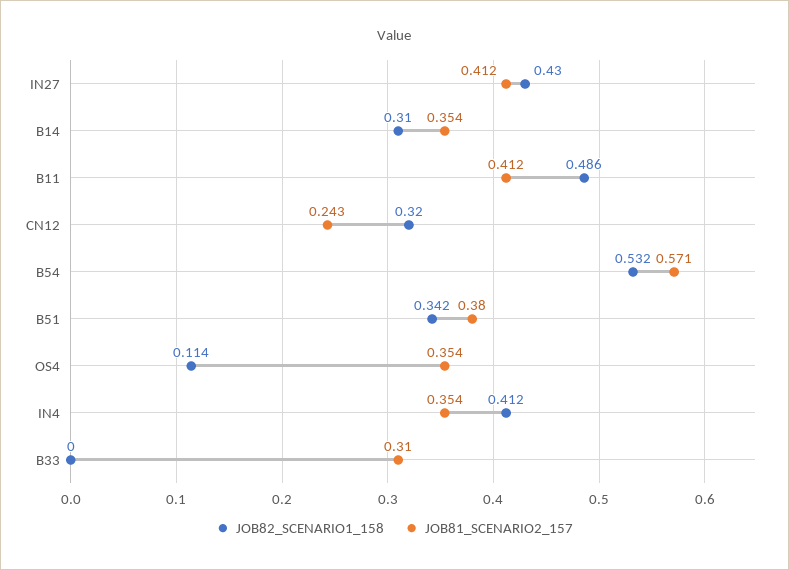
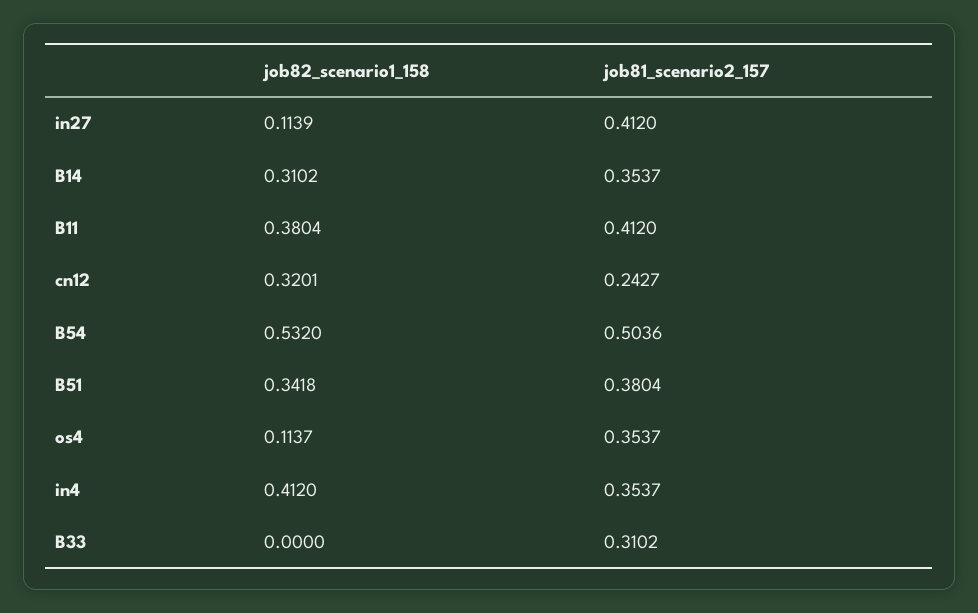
JOB82_SCENARIO1_158, IN27: 0.43 -> 0.1139
JOB82_SCENARIO1_158, B11: 0.486 -> 0.3804
JOB81_SCENARIO2_157, B54: 0.571 -> 0.5036

